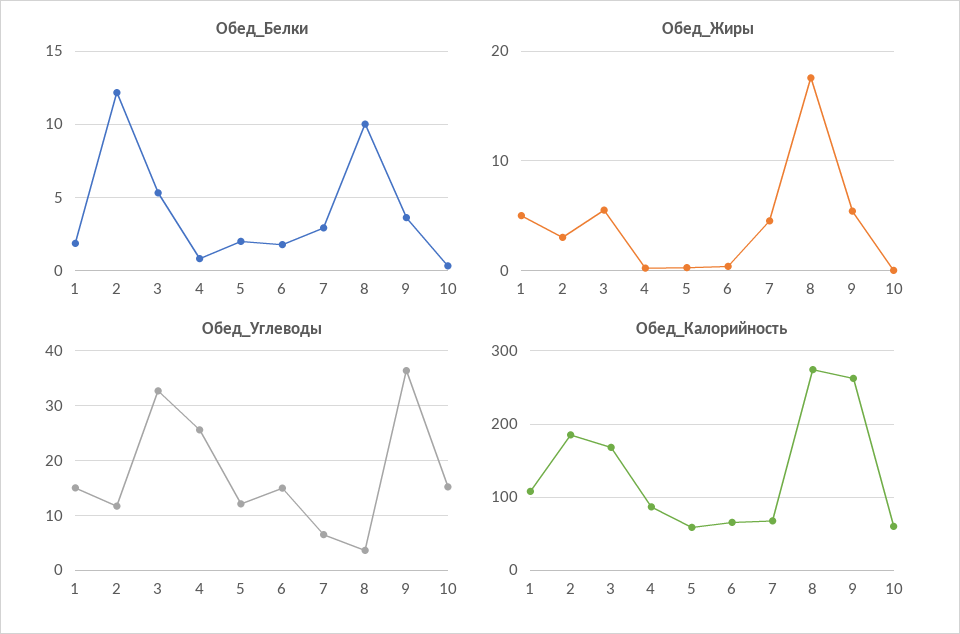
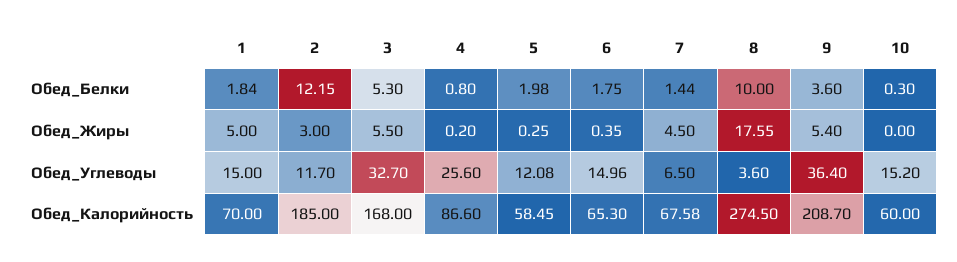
Обед_Белки, 7: 3 -> 1.44
Обед_Калорийность, 1: 110 -> 70
Обед_Калорийность, 9: 260 -> 208.7

